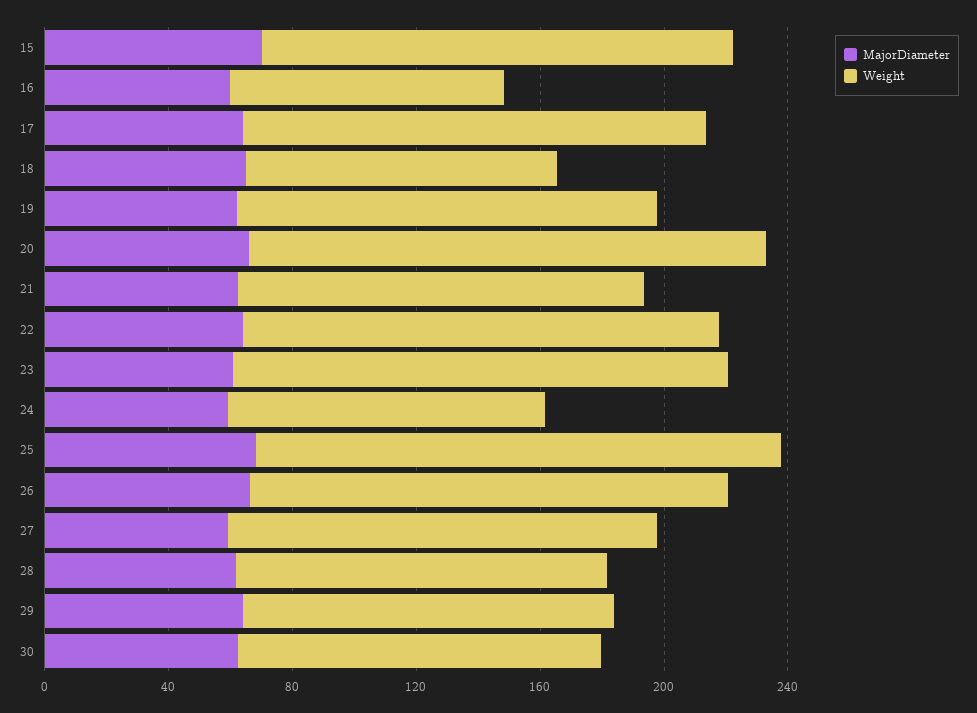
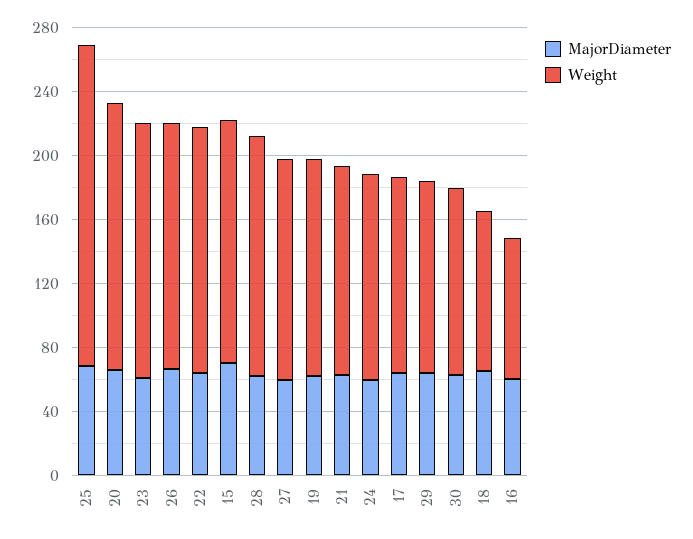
Weight, 17: 150 -> 120
Weight, 24: 100 -> 130
Weight, 25: 170 -> 200
Weight, 28: 120 -> 150

